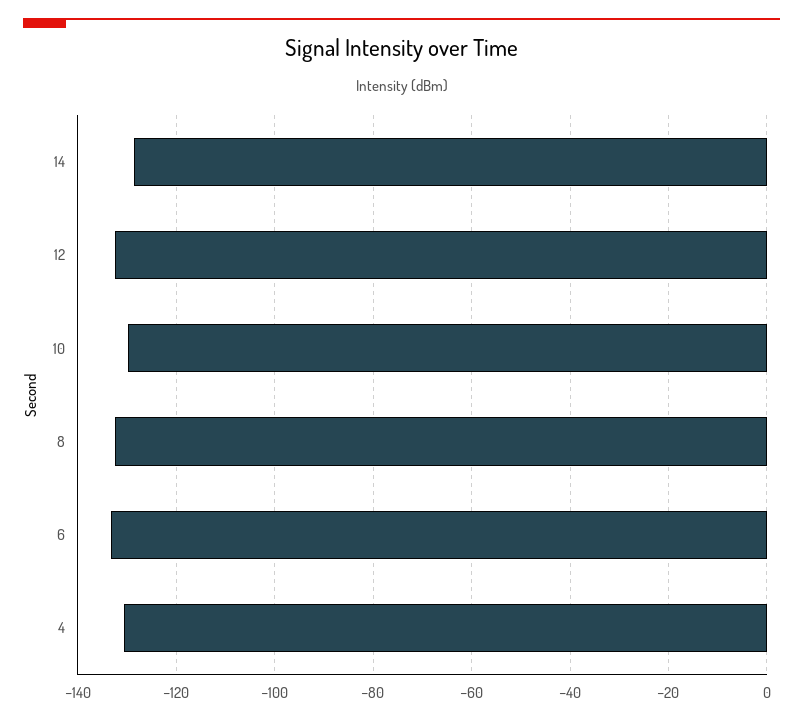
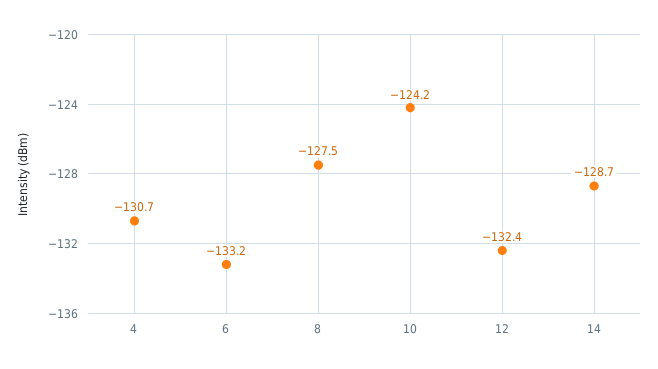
10: -130 -> -124.2
8: -132 -> -127.5

